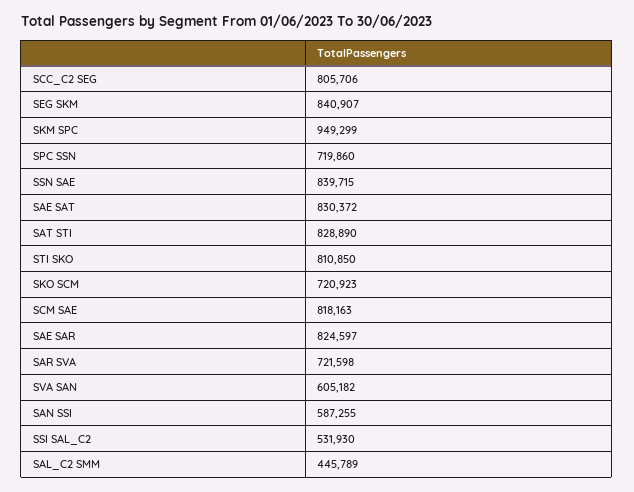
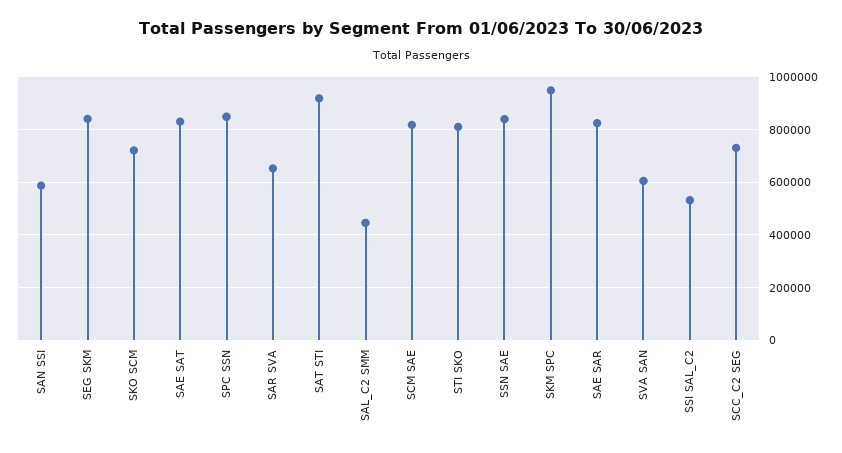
SCC_C2 SEG: 805706 -> 725000
SPC SSN: 719860 -> 850000
SAT STI: 828890 -> 925000
SAR SVA: 721598 -> 650000

